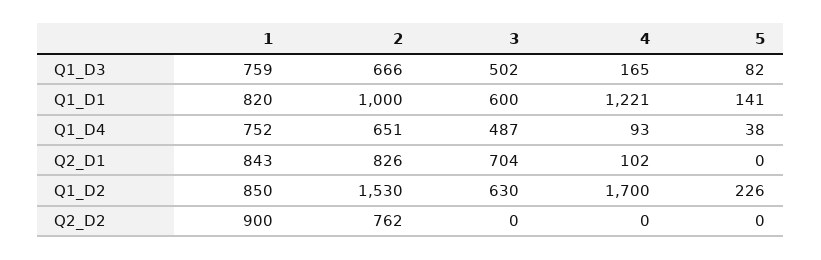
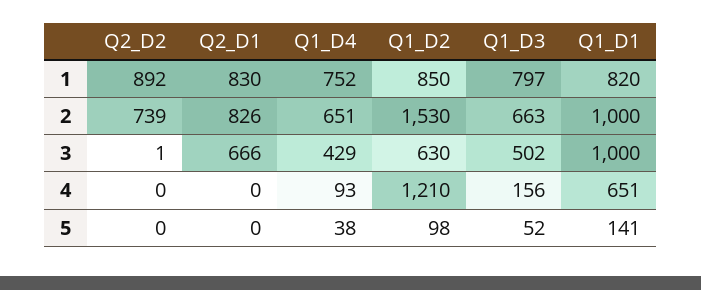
1, Q1_D3: 759 -> 797
2, Q1_D3: 666 -> 663
4, Q1_D3: 165 -> 156
5, Q1_D3: 82 -> 52
3, Q1_D1: 600 -> 1000
4, Q1_D1: 1221 -> 651
3, Q1_D4: 487 -> 429
1, Q2_D1: 843 -> 830
3, Q2_D1: 704 -> 666
4, Q2_D1: 102 -> 0
4, Q1_D2: 1700 -> 1210
5, Q1_D2: 226 -> 98
1, Q2_D2: 900 -> 892
2, Q2_D2: 762 -> 739
3, Q2_D2: 0 -> 1

